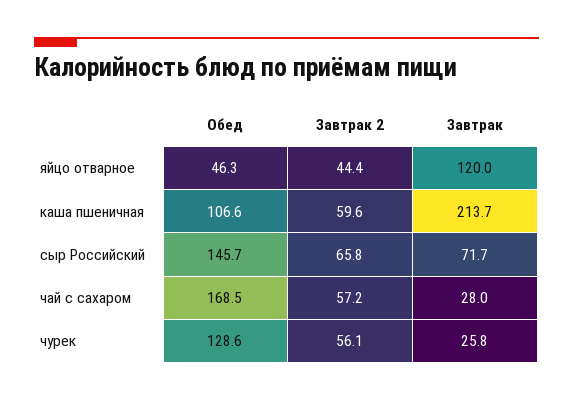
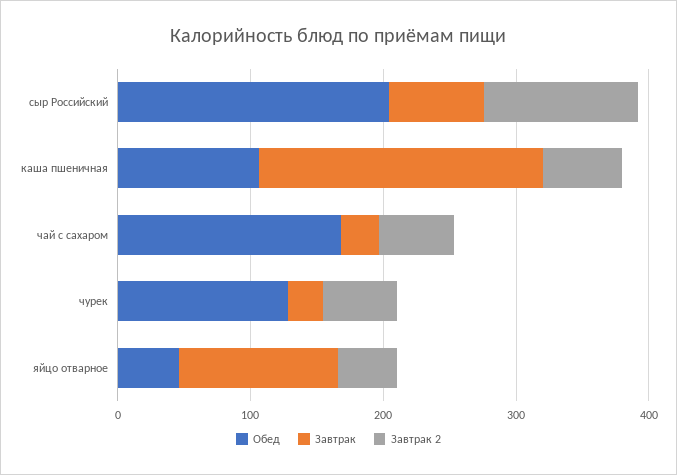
Обед, сыр Российский: 145.7 -> 200
Завтрак 2, сыр Российский: 65.8 -> 120

